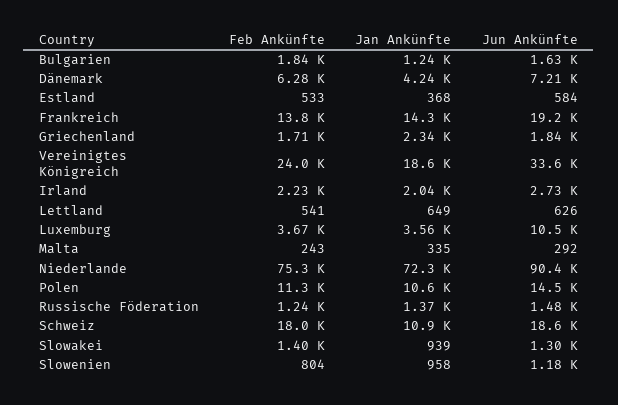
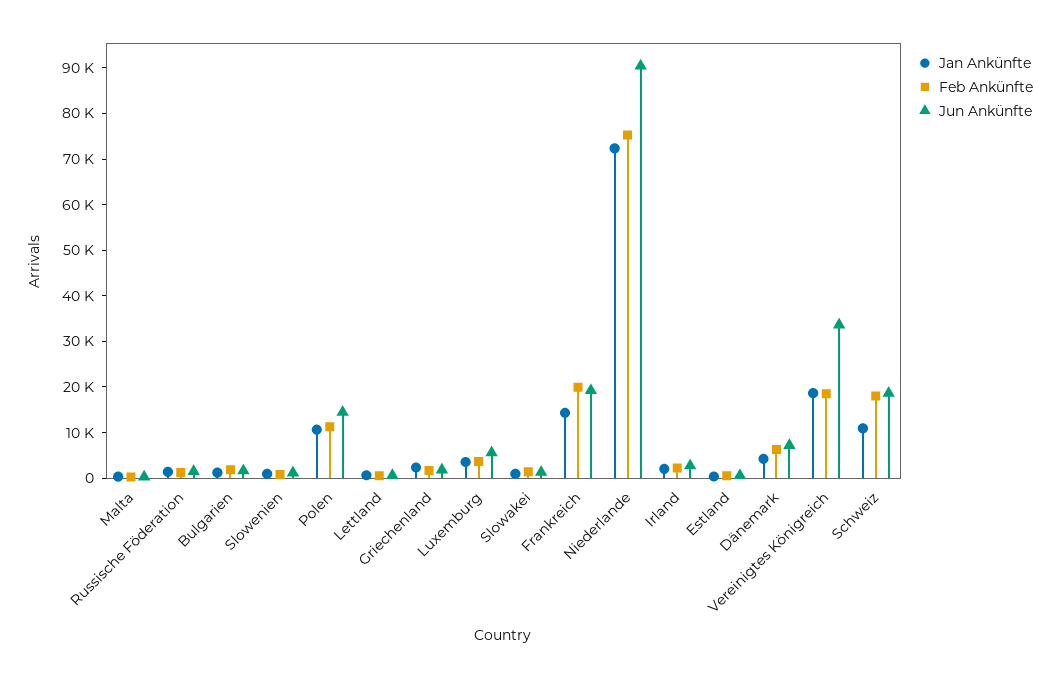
Feb Ankünfte, Frankreich: 13800 -> 20000
Feb Ankünfte, Vereinigtes Königreich: 24000 -> 18000
Jun Ankünfte, Luxemburg: 10500 -> 6000

